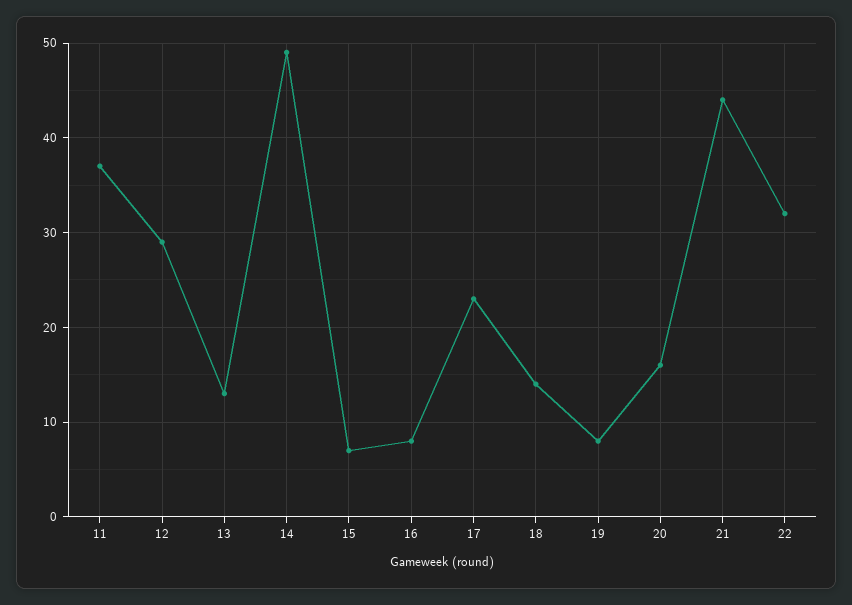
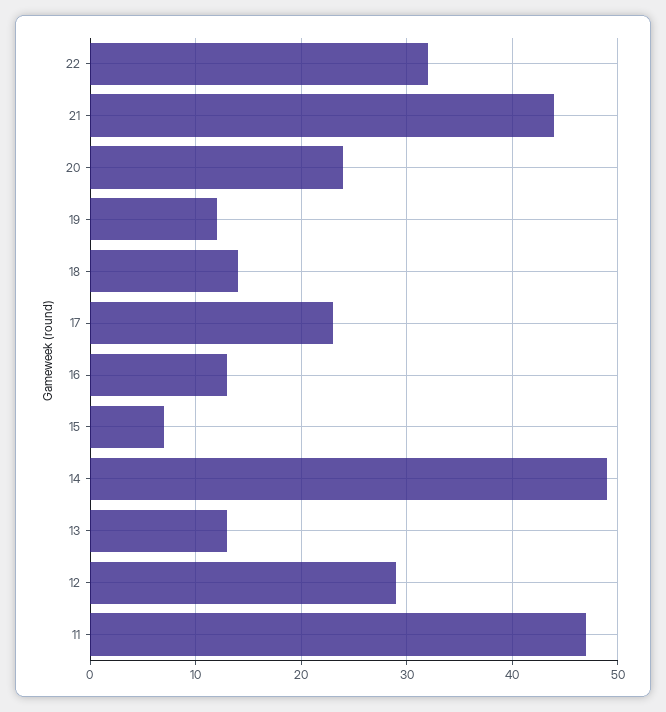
11: 37 -> 47
16: 8 -> 13
19: 8 -> 12
20: 16 -> 24

